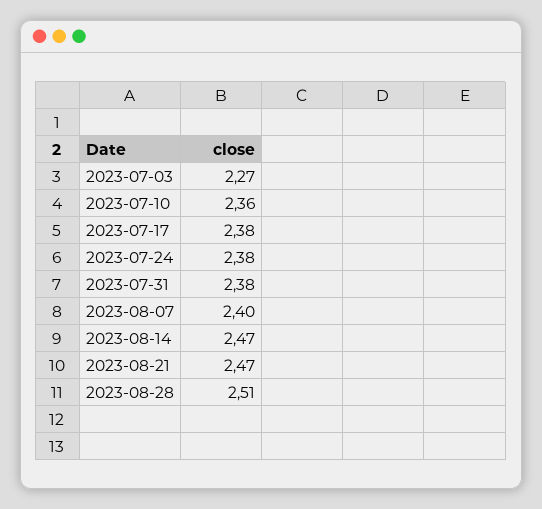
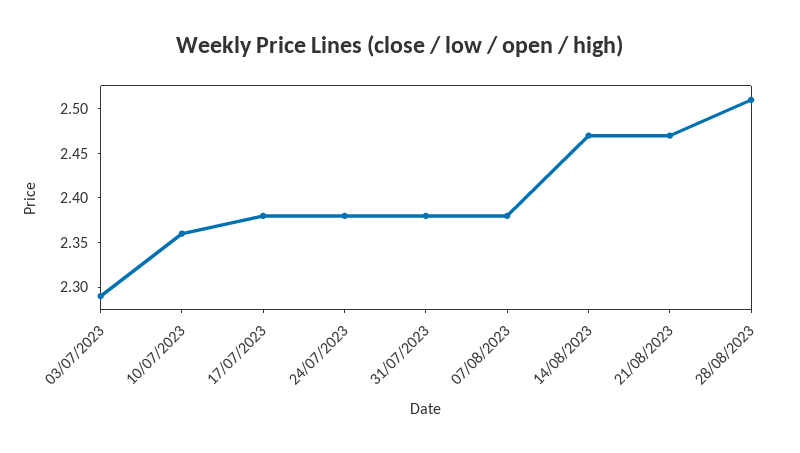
2023-07-03: 2.27 -> 2.29
2023-08-07: 2.4 -> 2.38

